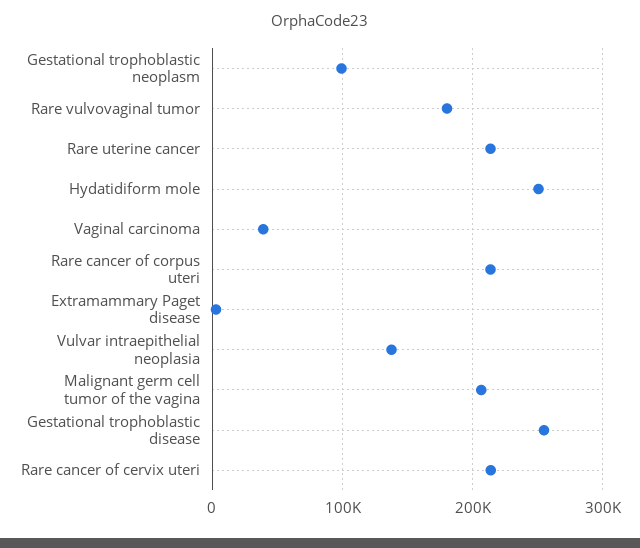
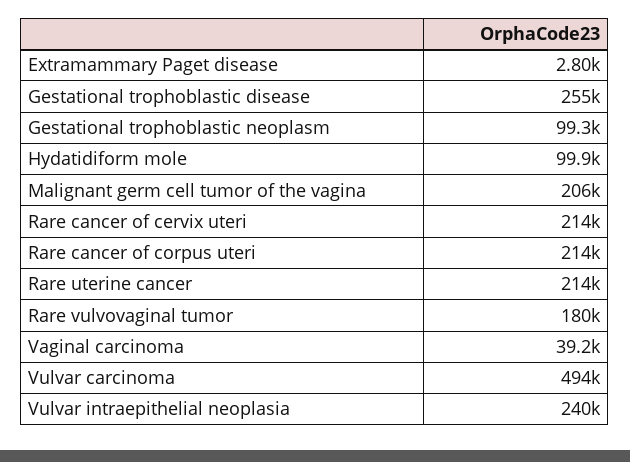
Hydatidiform mole: 250000 -> 99900
Vulvar intraepithelial neoplasia: 140000 -> 240000
Vulvar carcinoma: none -> 494000

